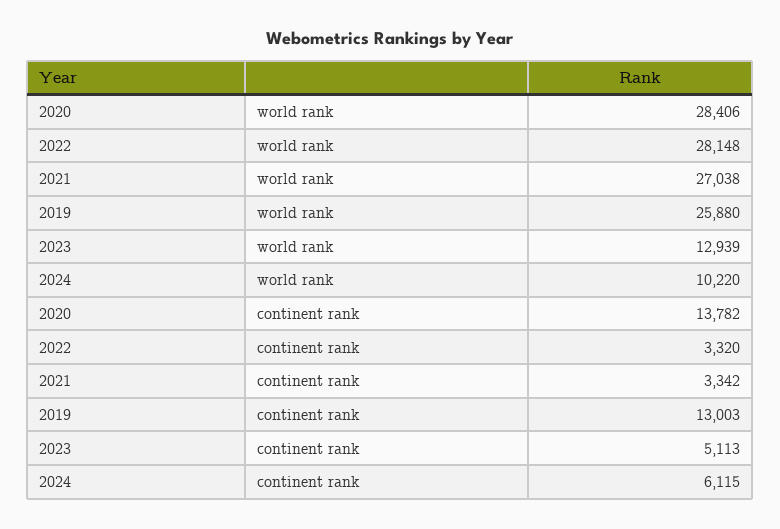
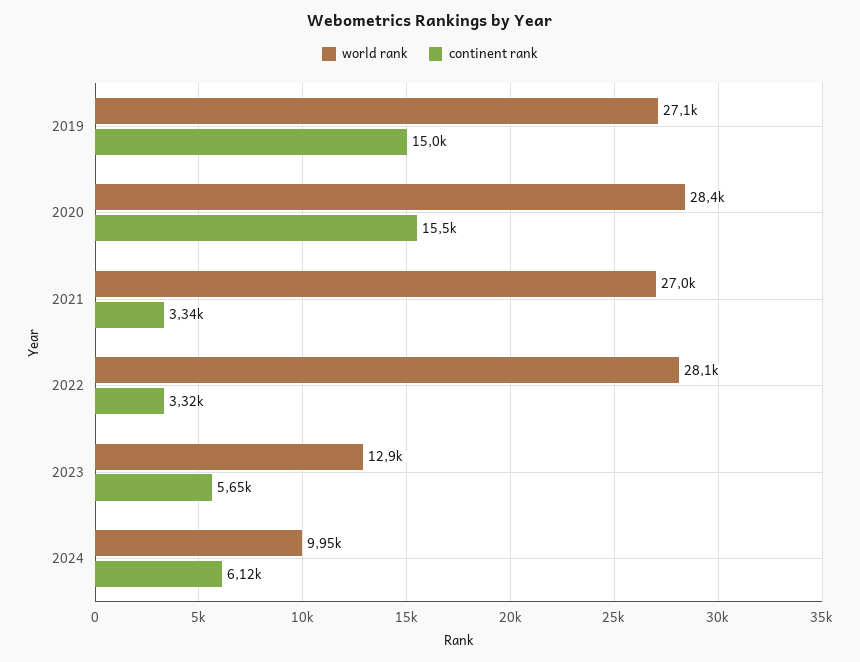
world rank, 2019: 25880 -> 27100
world rank, 2024: 10220 -> 9950
continent rank, 2020: 13782 -> 15500
continent rank, 2019: 13003 -> 15000
continent rank, 2023: 5113 -> 5650

